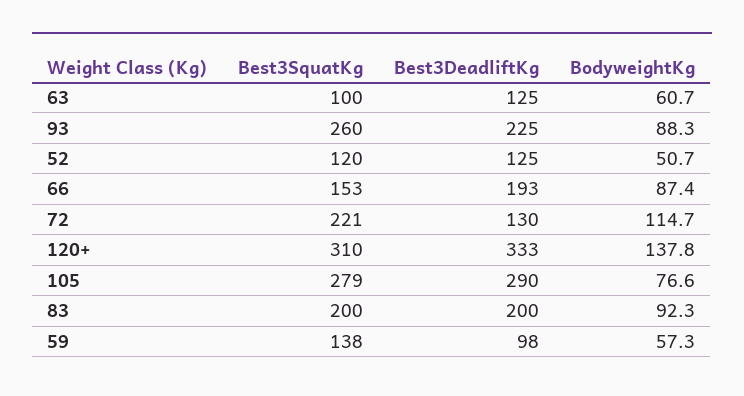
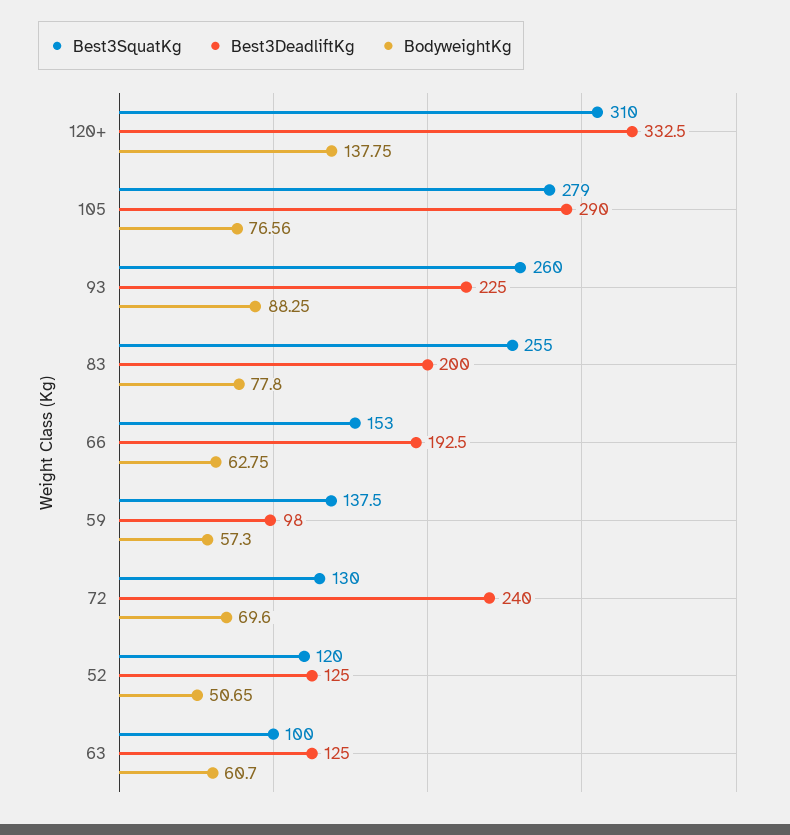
BodyweightKg, 66: 87.4 -> 62.75
Best3SquatKg, 72: 221 -> 130
Best3DeadliftKg, 72: 130 -> 240
BodyweightKg, 72: 114.7 -> 69.6
Best3SquatKg, 83: 200 -> 255
BodyweightKg, 83: 92.3 -> 77.8

